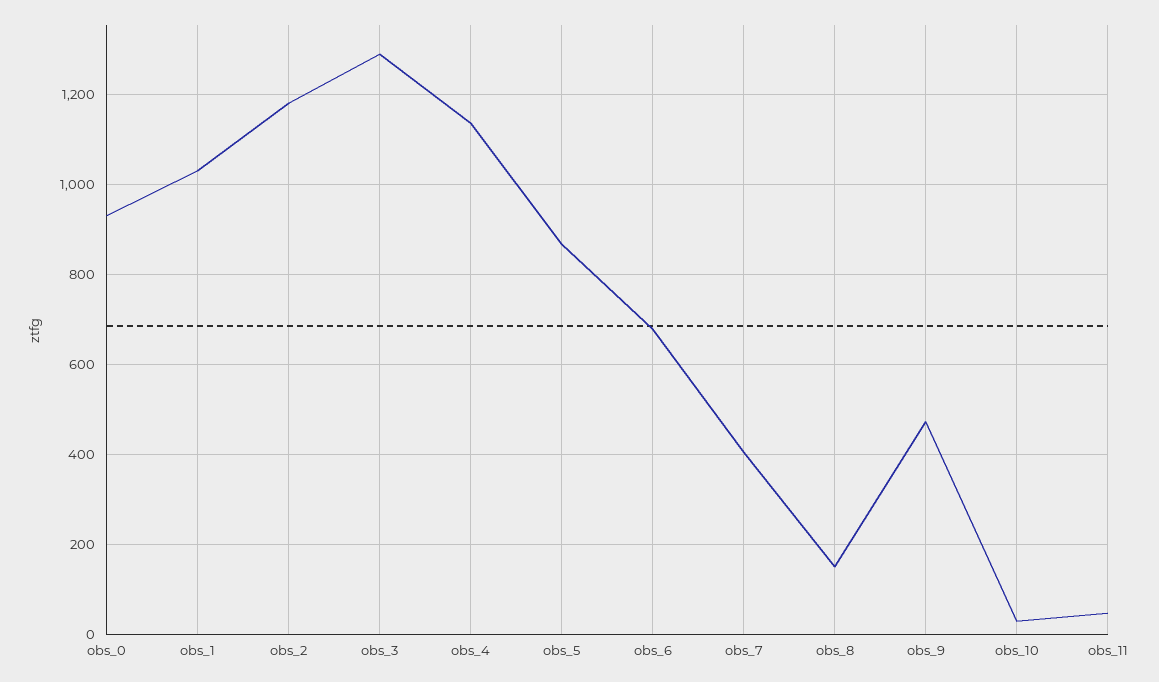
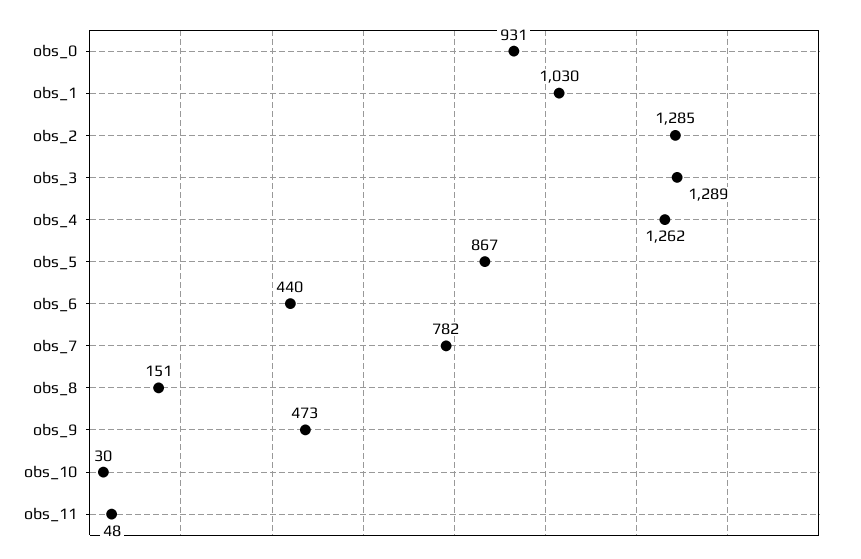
obs_2: 1180 -> 1285
obs_4: 1140 -> 1262
obs_6: 680 -> 440
obs_7: 400 -> 782

